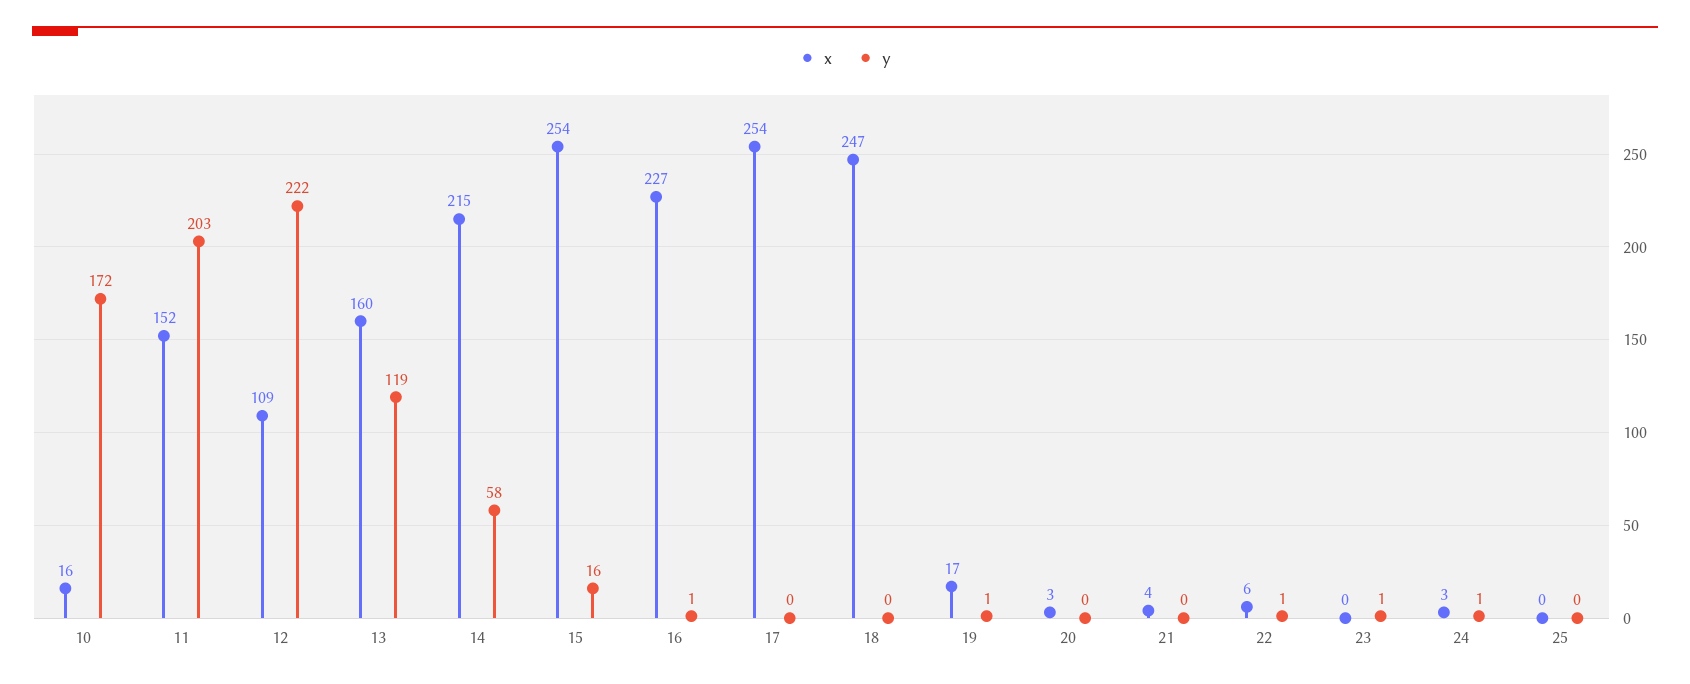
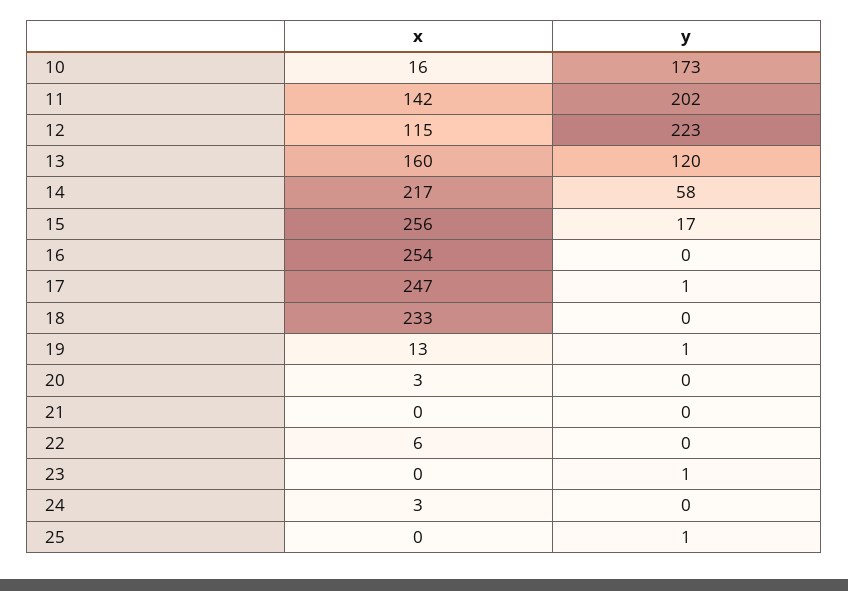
y, 10: 172 -> 173
x, 11: 152 -> 142
y, 11: 203 -> 202
x, 12: 109 -> 115
y, 12: 222 -> 223
y, 13: 119 -> 120
x, 14: 215 -> 217
x, 15: 254 -> 256
y, 15: 16 -> 17
x, 16: 227 -> 254
y, 16: 1 -> 0
x, 17: 254 -> 247
y, 17: 0 -> 1
x, 18: 247 -> 233
x, 19: 17 -> 13
x, 21: 4 -> 0
y, 22: 1 -> 0
y, 24: 1 -> 0
y, 25: 0 -> 1

